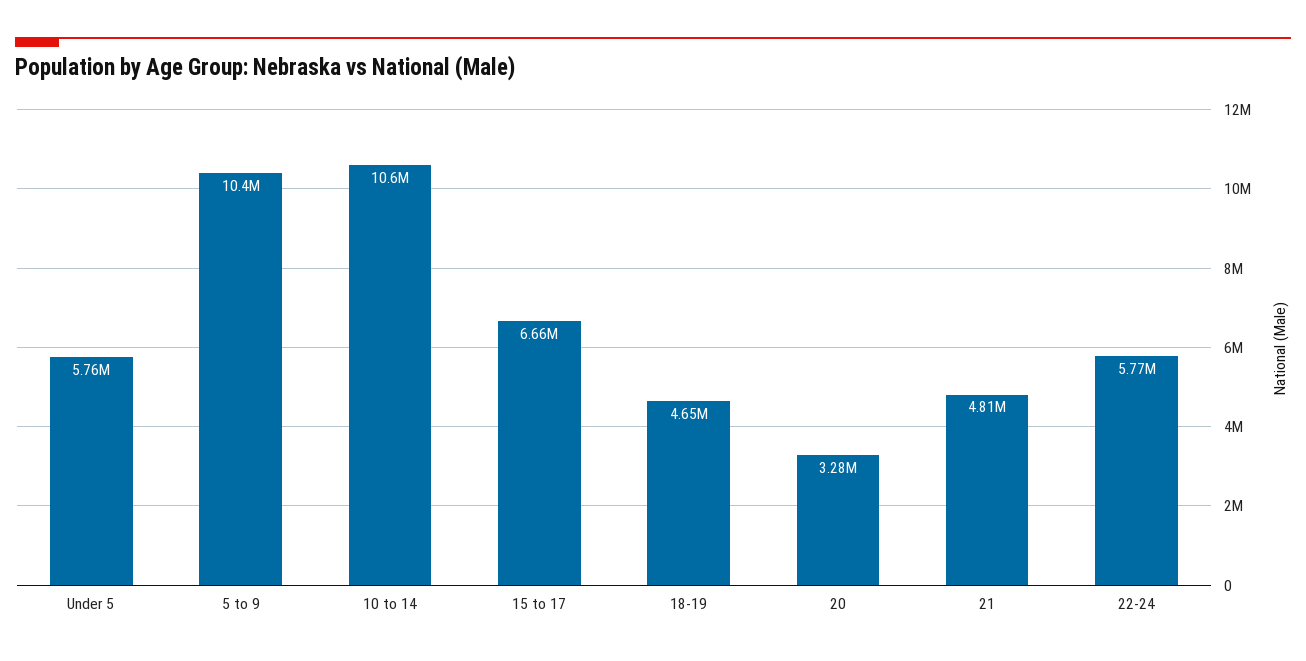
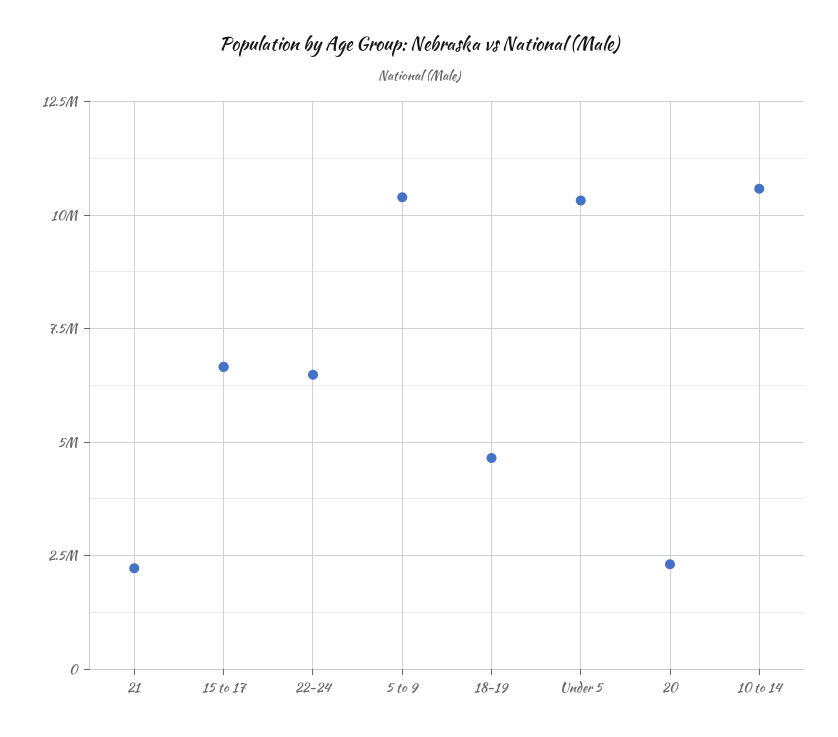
Under 5: 5760000 -> 10250000
20: 3280000 -> 2250000
21: 4810000 -> 2250000
22-24: 5770000 -> 6500000

